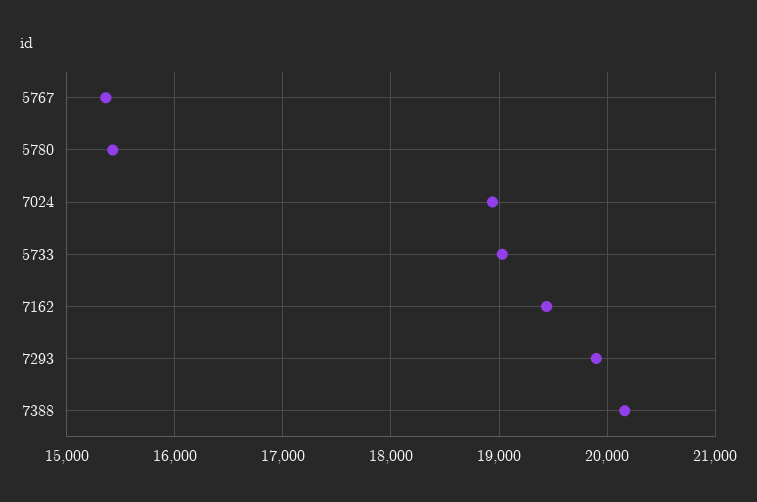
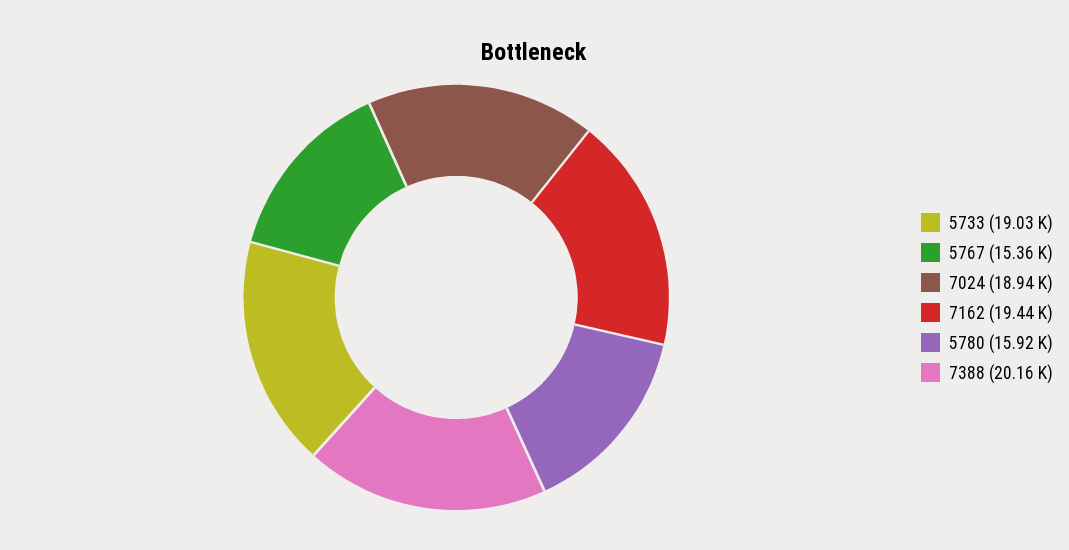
5780: 15400 -> 15920
7293: 19900 -> none

